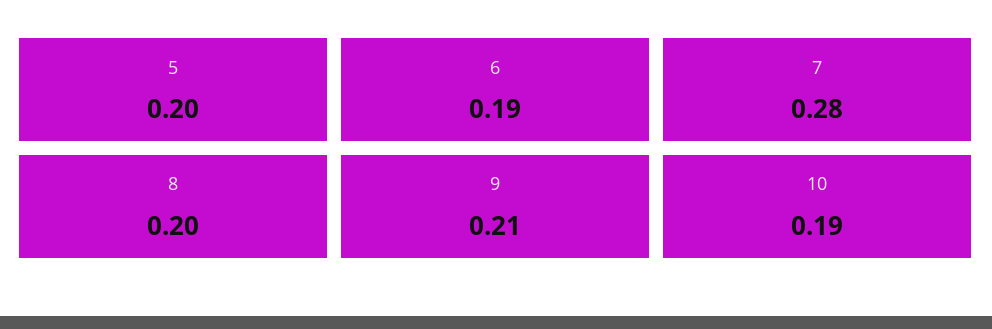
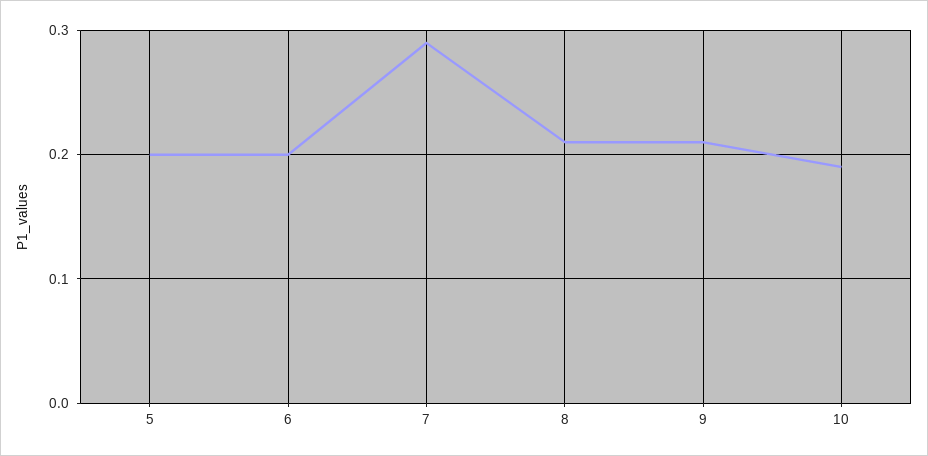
6: 0.19 -> 0.2
7: 0.28 -> 0.29
8: 0.2 -> 0.21

